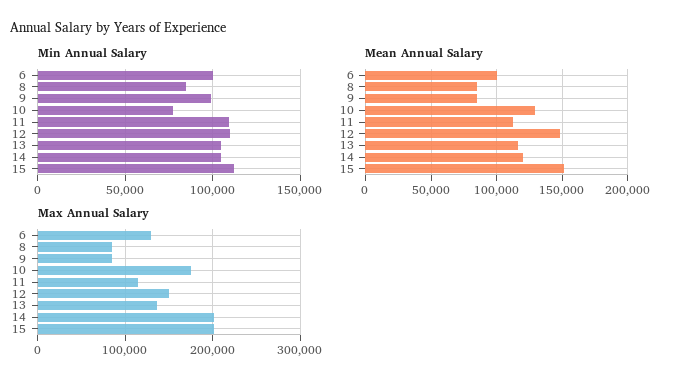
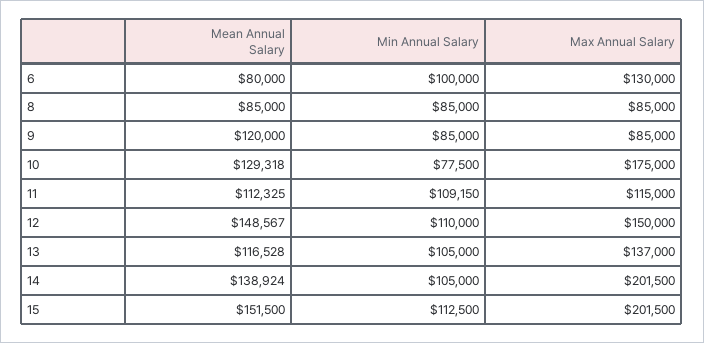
Min Annual Salary, 9: 100000 -> 85000
Mean Annual Salary, 6: 100000 -> 80000
Mean Annual Salary, 9: 85000 -> 120000
Mean Annual Salary, 14: 120000 -> 138924

